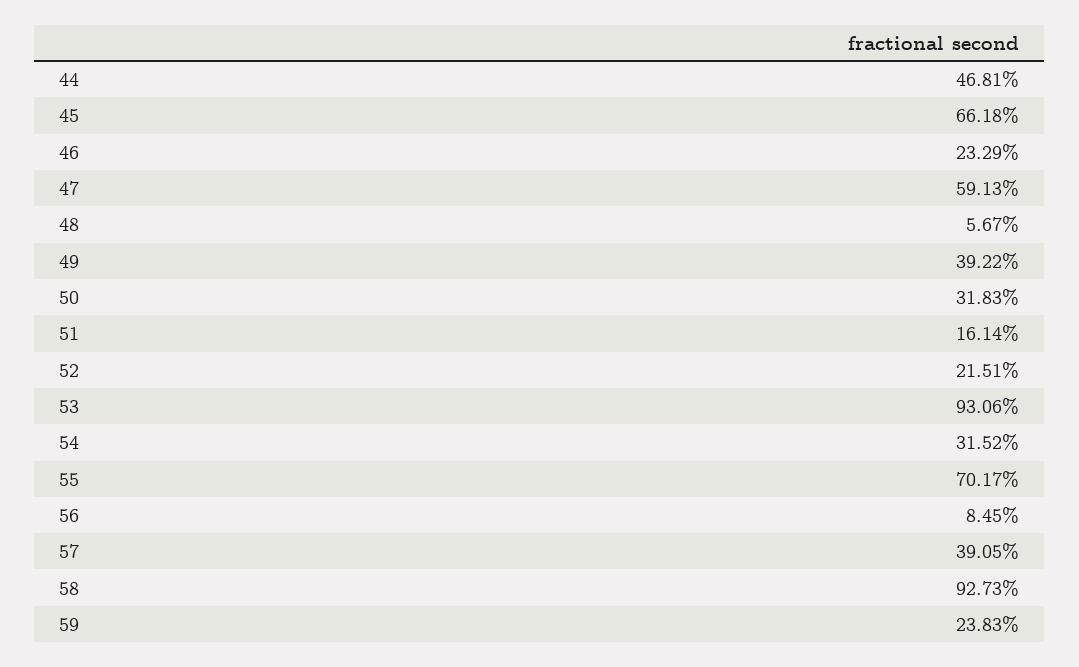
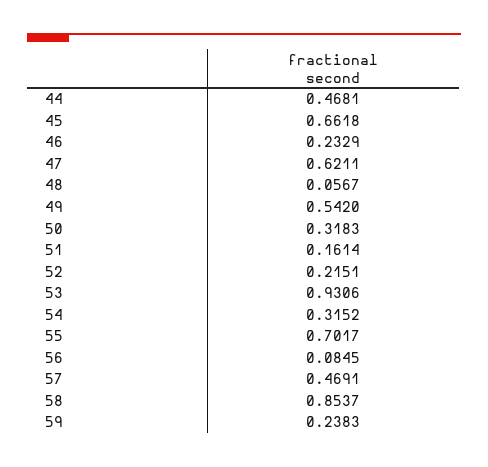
47: 0.5913 -> 0.6211
49: 0.3922 -> 0.542
57: 0.3905 -> 0.4691
58: 0.9273 -> 0.8537

